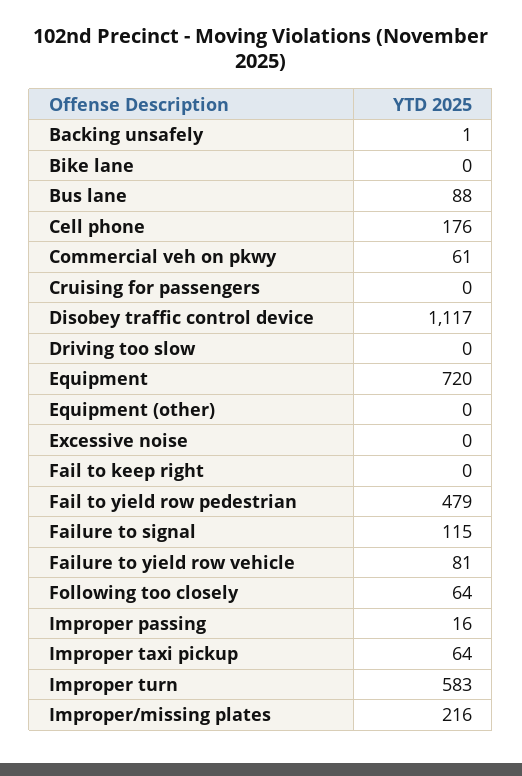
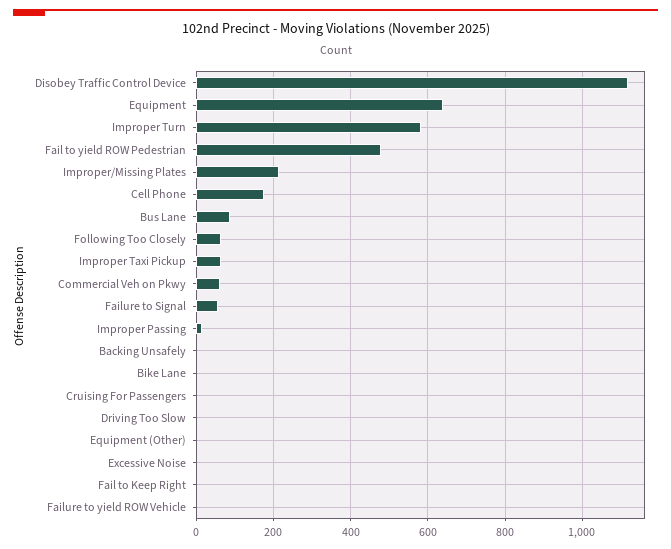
Equipment: 720 -> 640
Failure to signal: 115 -> 60
Failure to yield row vehicle: 81 -> 0

